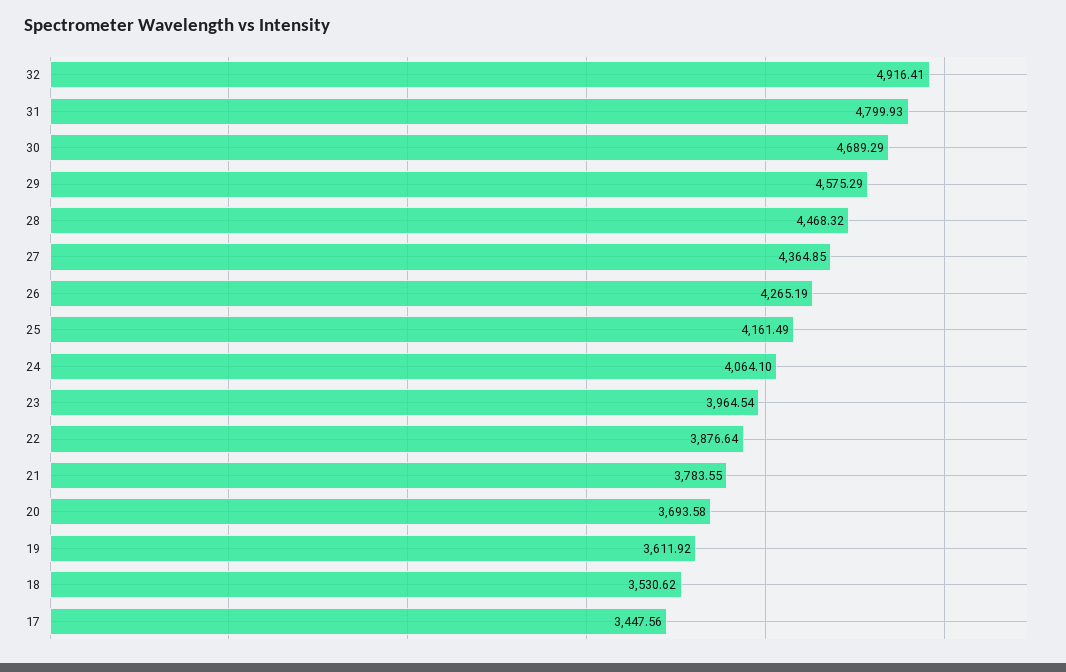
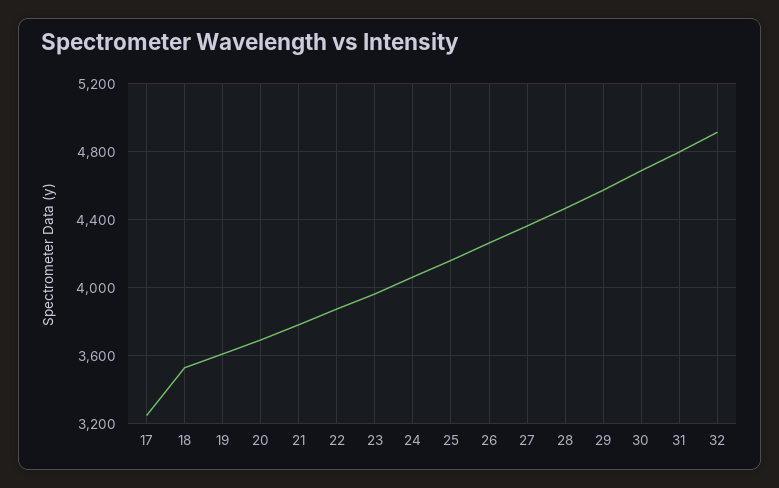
17: 3447.56 -> 3250

